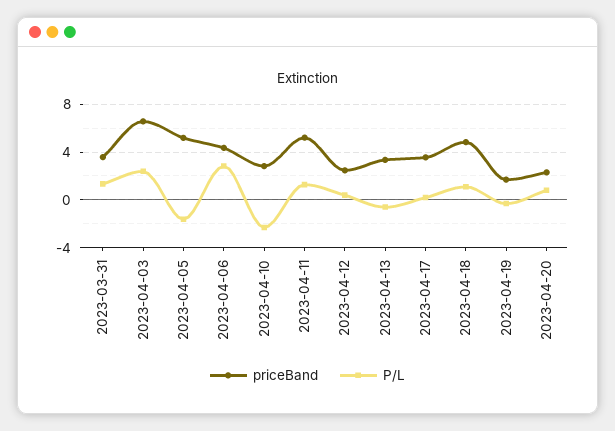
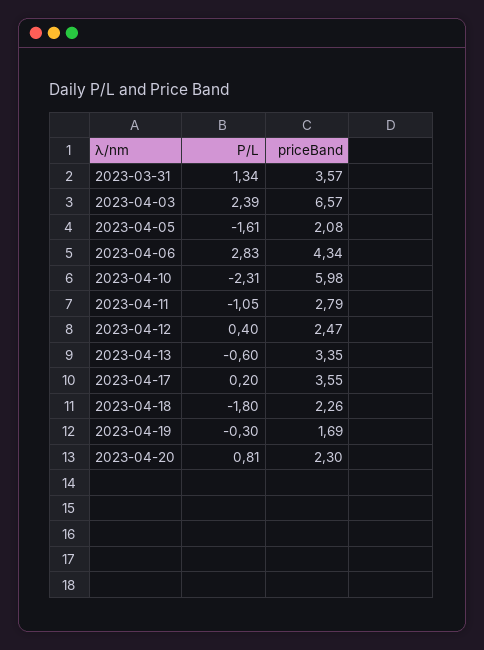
priceBand, 2023-04-05: 5 -> 2.08
priceBand, 2023-04-10: 3 -> 5.98
priceBand, 2023-04-11: 5 -> 2.79
P/L, 2023-04-11: 1 -> -1.05
priceBand, 2023-04-18: 5 -> 2.26
P/L, 2023-04-18: 1 -> -1.8

